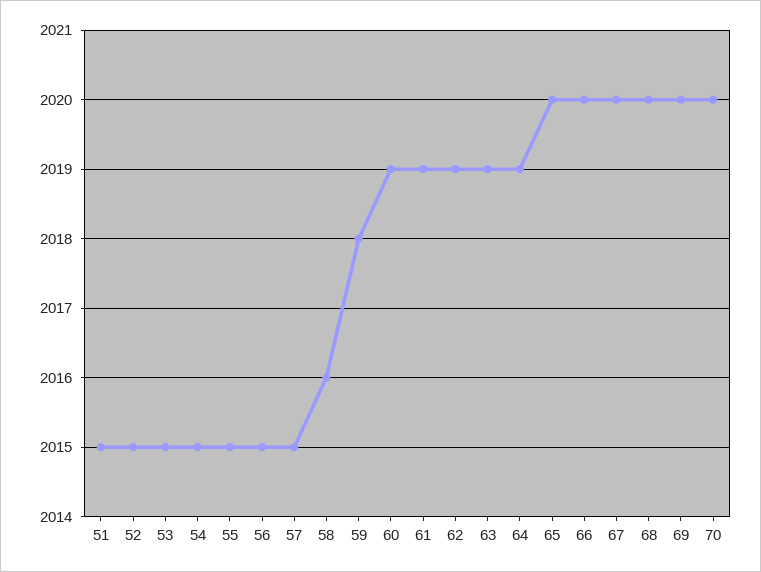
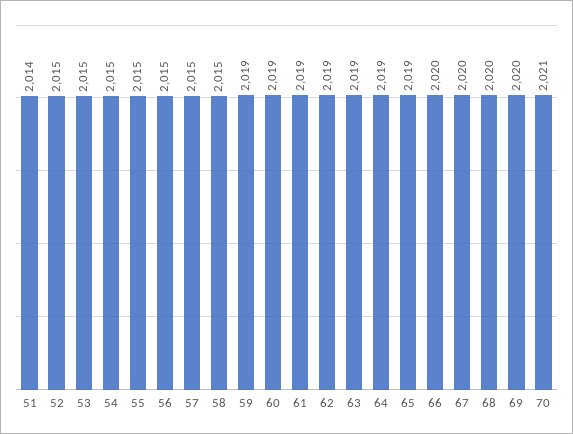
51: 2015 -> 2014
58: 2016 -> 2015
59: 2018 -> 2019
65: 2020 -> 2019
70: 2020 -> 2021

